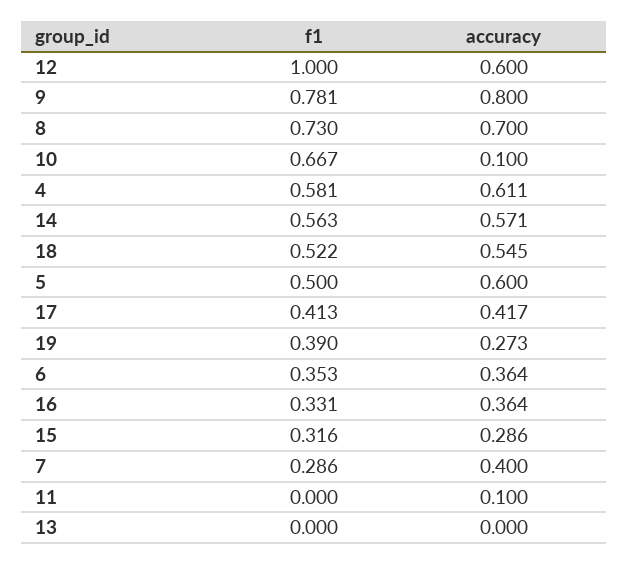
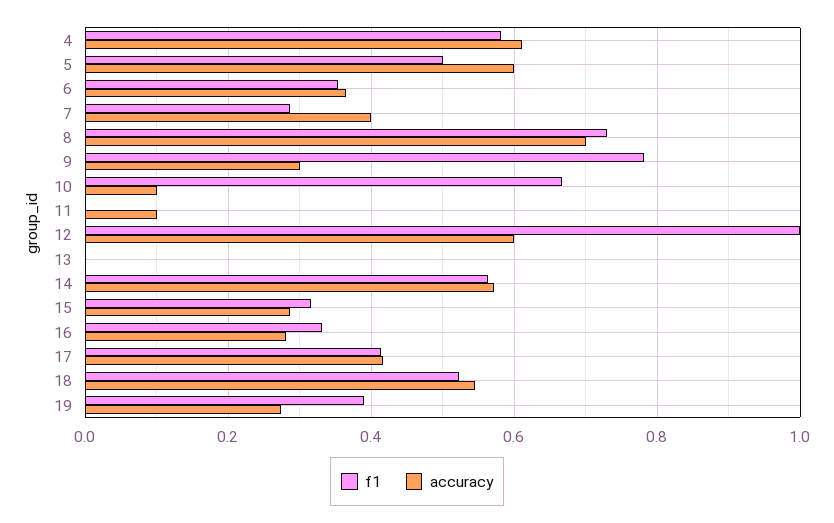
accuracy, 9: 0.8 -> 0.3
accuracy, 16: 0.364 -> 0.28

